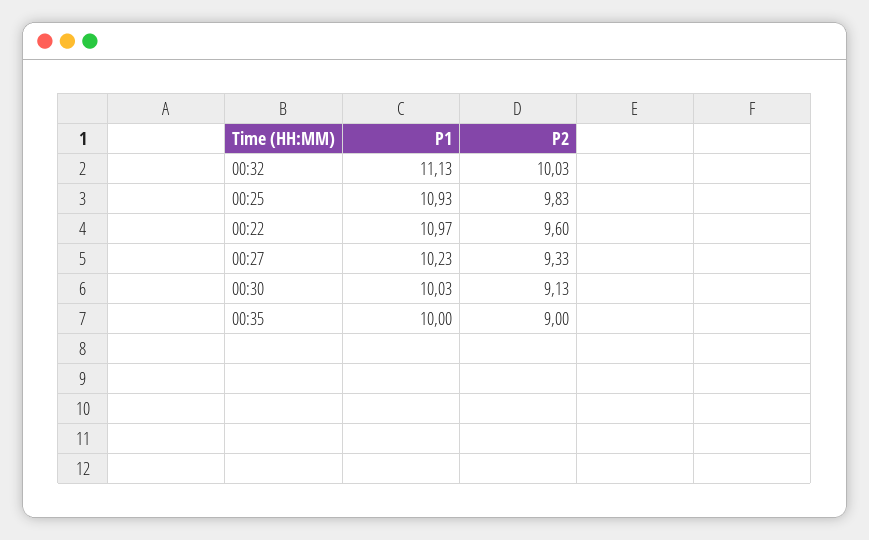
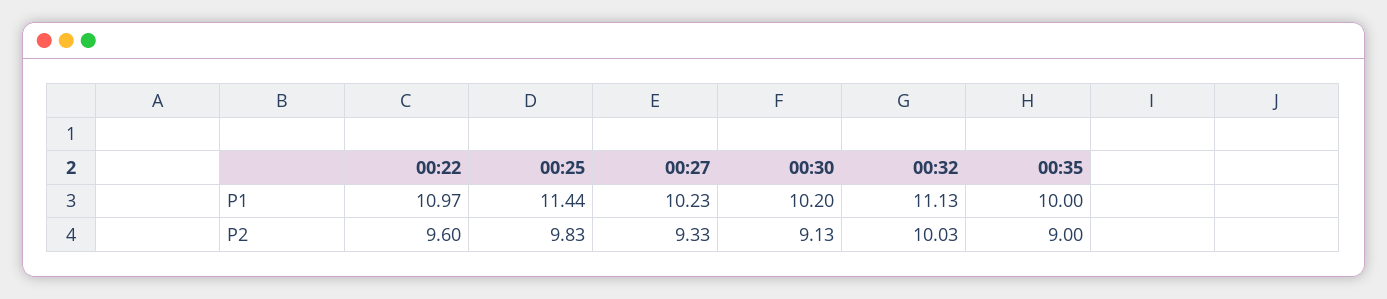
P1, 00:25: 10.93 -> 11.44
P1, 00:30: 10.03 -> 10.2

